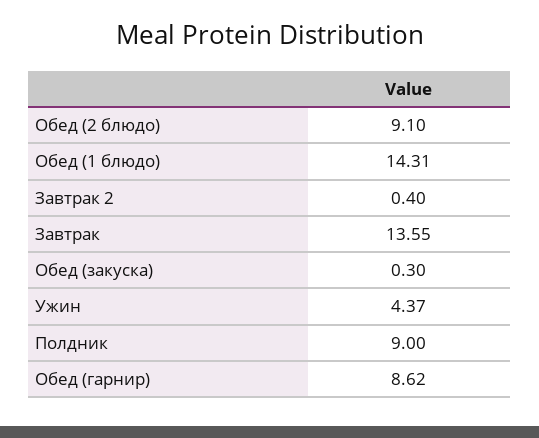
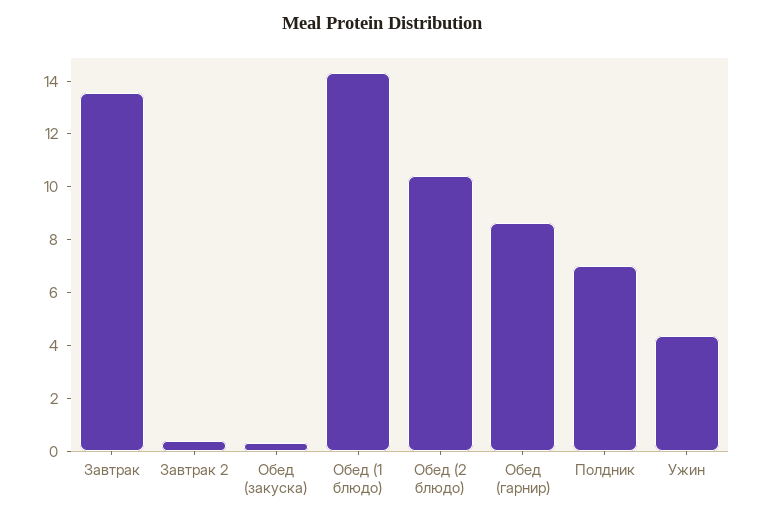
Обед (2 блюдо): 9.1 -> 10.5
Полдник: 9 -> 7

